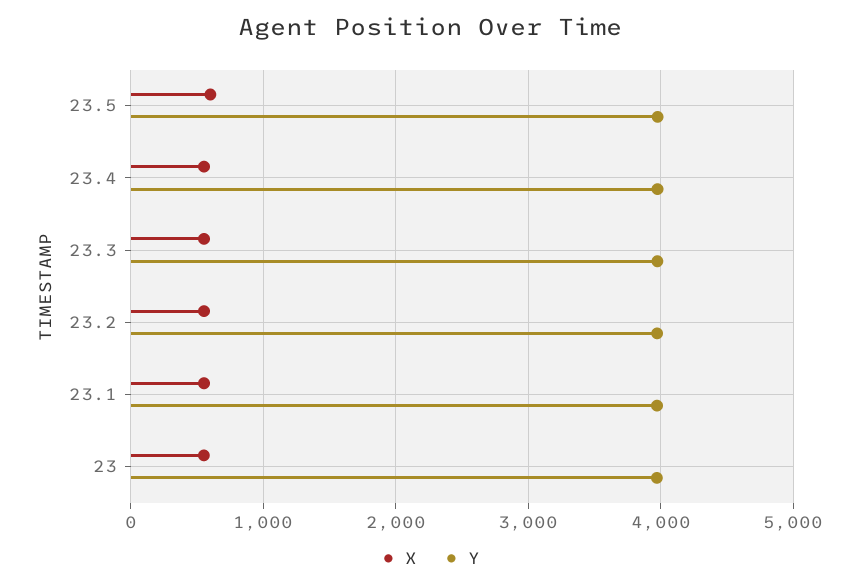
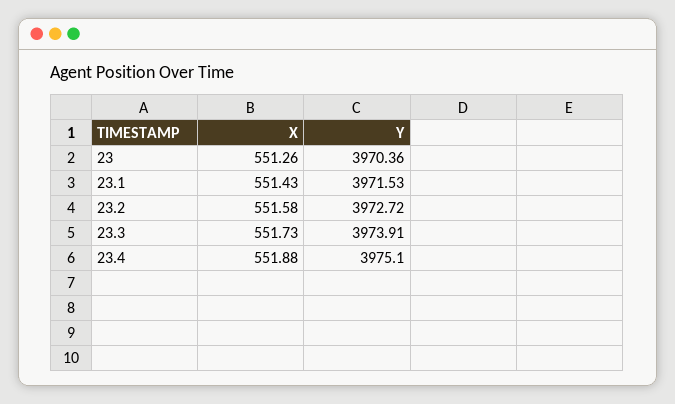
X, 23.5: 600 -> none
Y, 23.5: 4000 -> none

